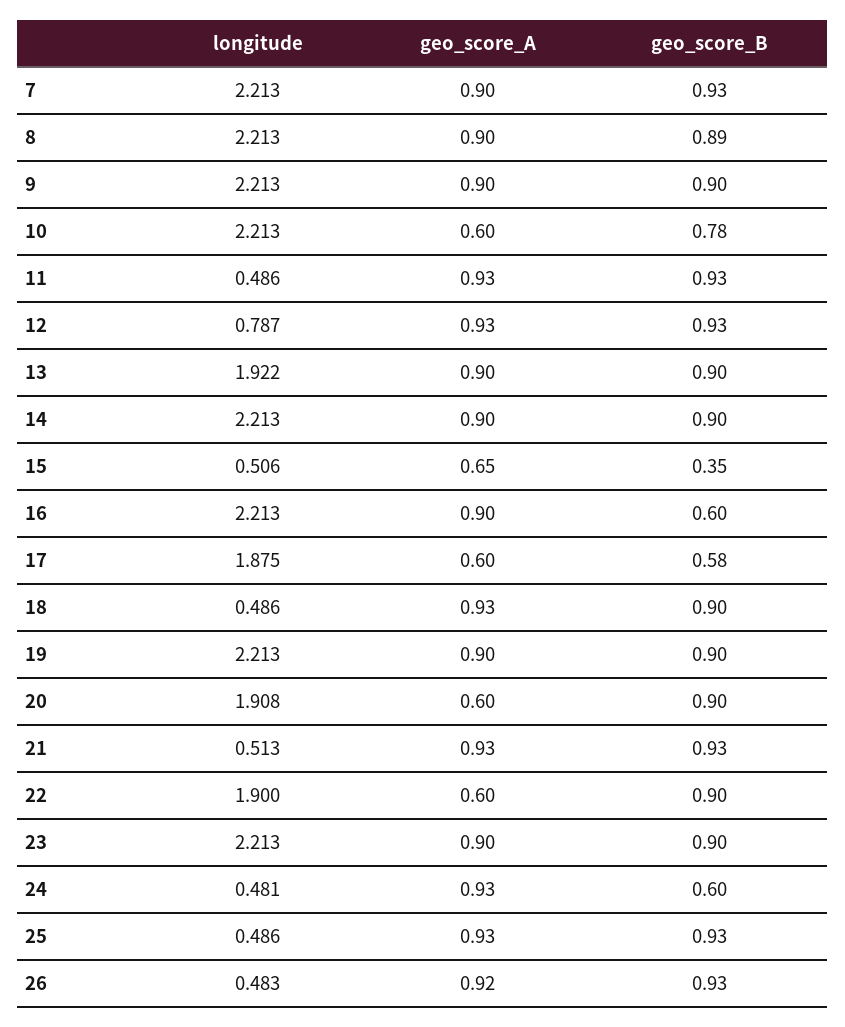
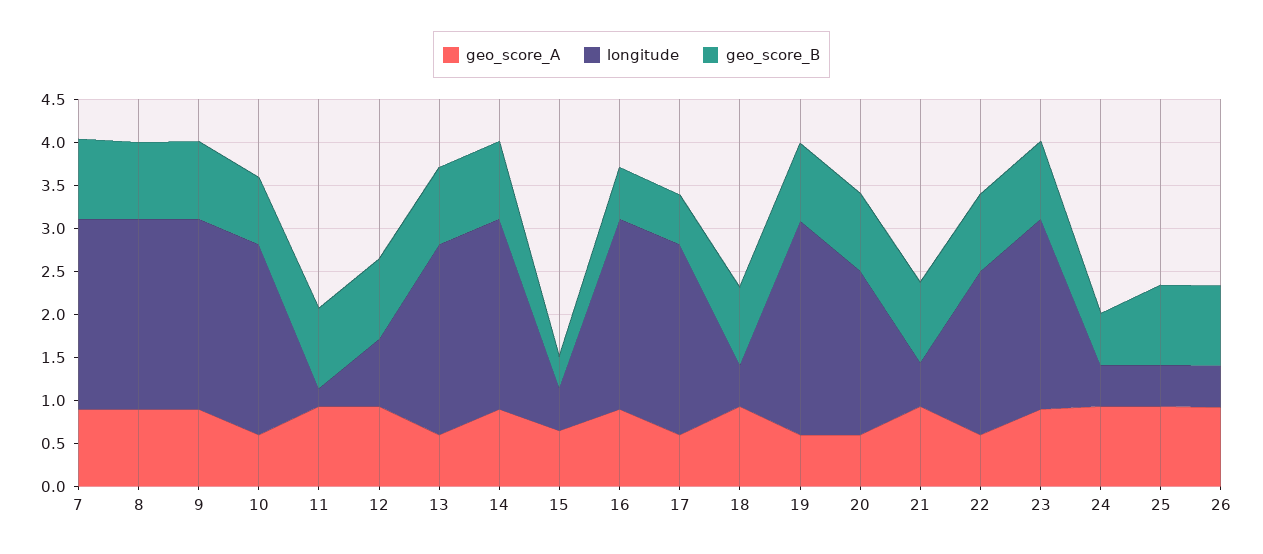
longitude, 11: 0.486 -> 0.2
longitude, 13: 1.922 -> 2.2
geo_score_A, 13: 0.9 -> 0.6
longitude, 17: 1.875 -> 2.2
longitude, 19: 2.213 -> 2.5
geo_score_A, 19: 0.9 -> 0.6

